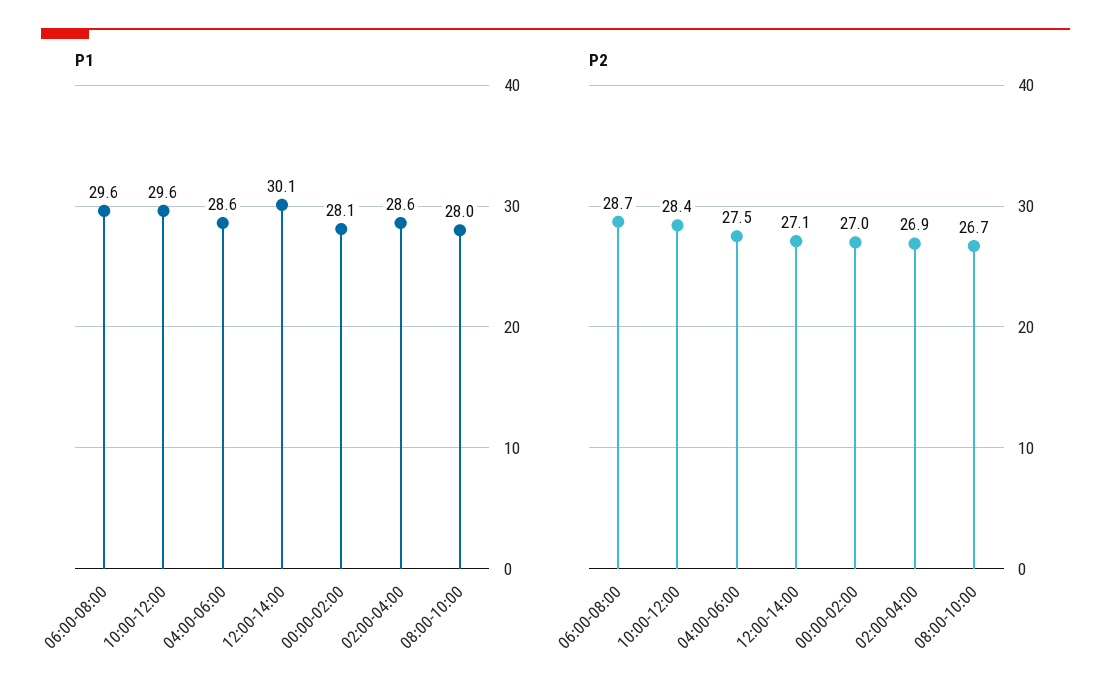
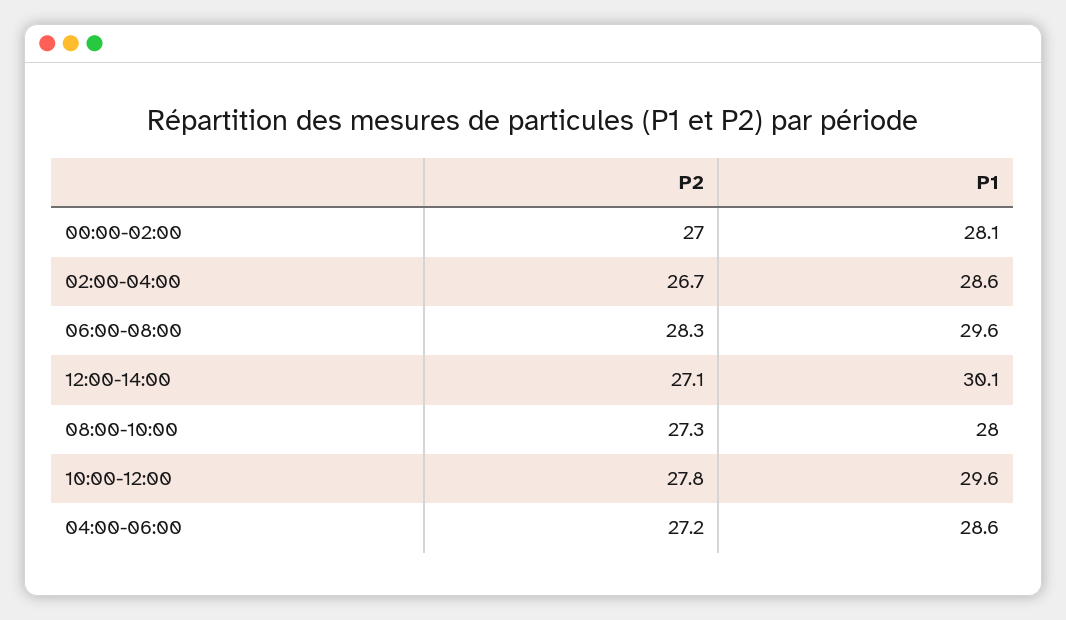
P2, 06:00-08:00: 28.7 -> 28.3
P2, 10:00-12:00: 28.4 -> 27.8
P2, 04:00-06:00: 27.5 -> 27.2
P2, 02:00-04:00: 26.9 -> 26.7
P2, 08:00-10:00: 26.7 -> 27.3

